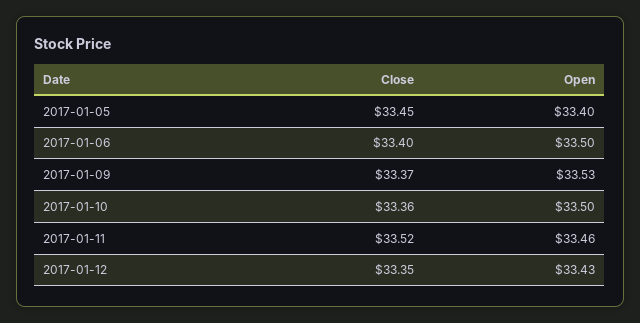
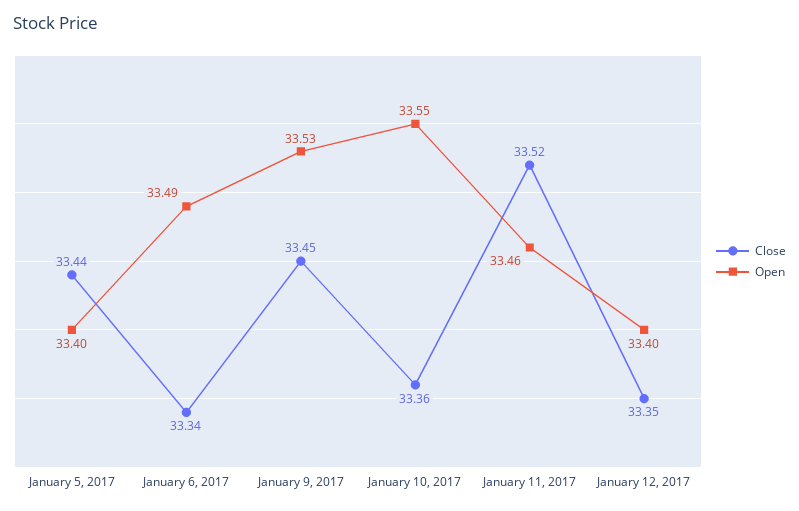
Close, 2017-01-05: 33.45 -> 33.44
Close, 2017-01-06: 33.4 -> 33.34
Open, 2017-01-06: 33.5 -> 33.49
Close, 2017-01-09: 33.37 -> 33.45
Open, 2017-01-10: 33.5 -> 33.55
Open, 2017-01-12: 33.43 -> 33.4

